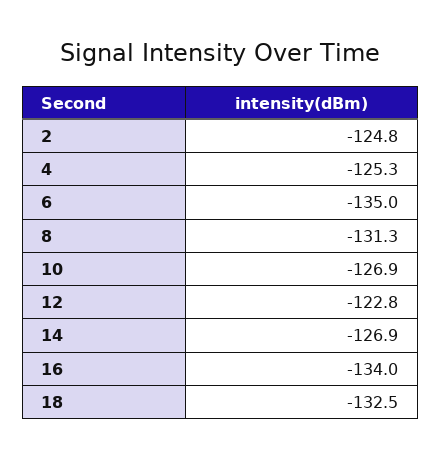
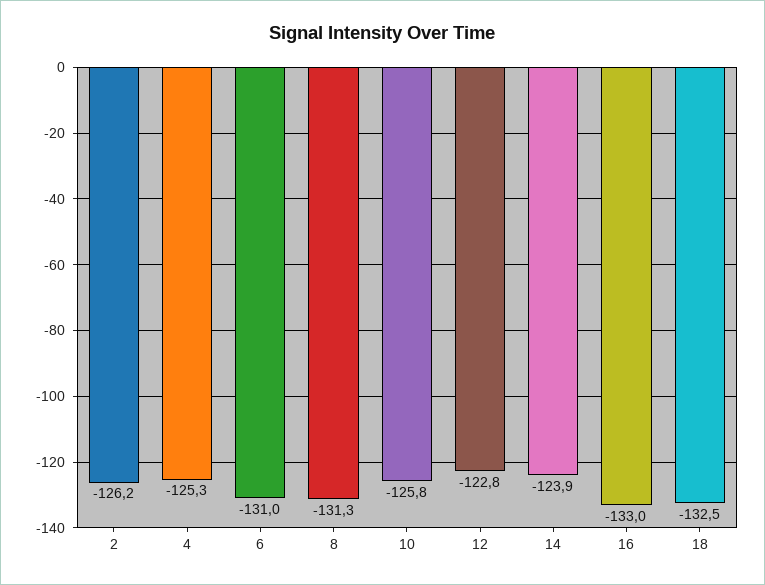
2: -124.8 -> -126.2
6: -135 -> -131
10: -126.9 -> -125.8
14: -126.9 -> -123.9
16: -134 -> -133

